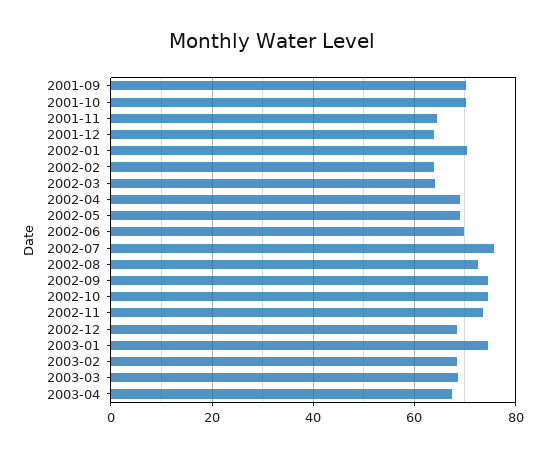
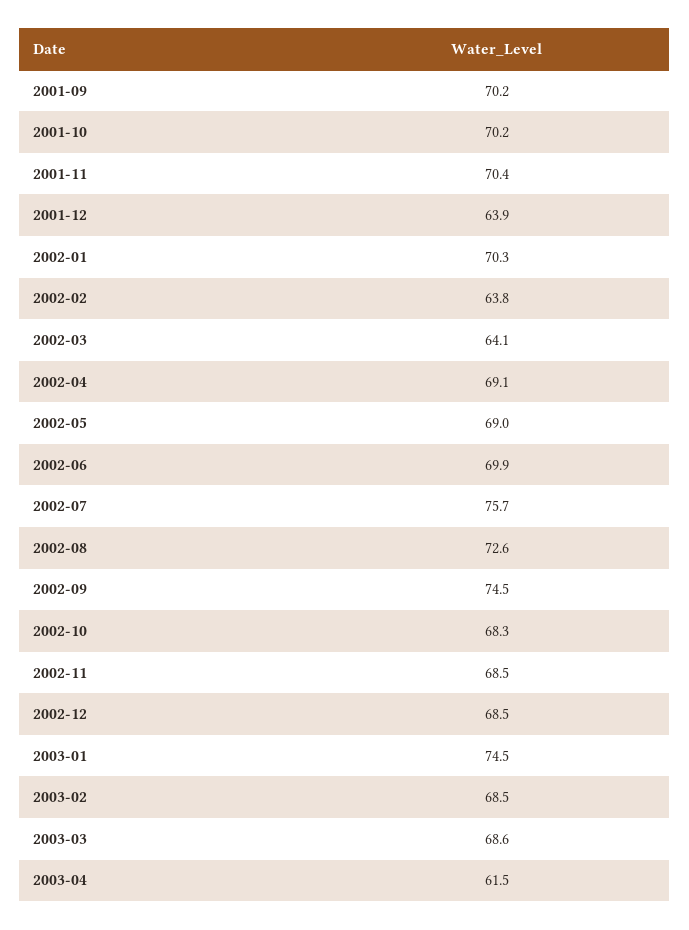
2001-11: 64 -> 70.4
2002-10: 74 -> 68.3
2002-11: 74 -> 68.5
2003-04: 68 -> 61.5

